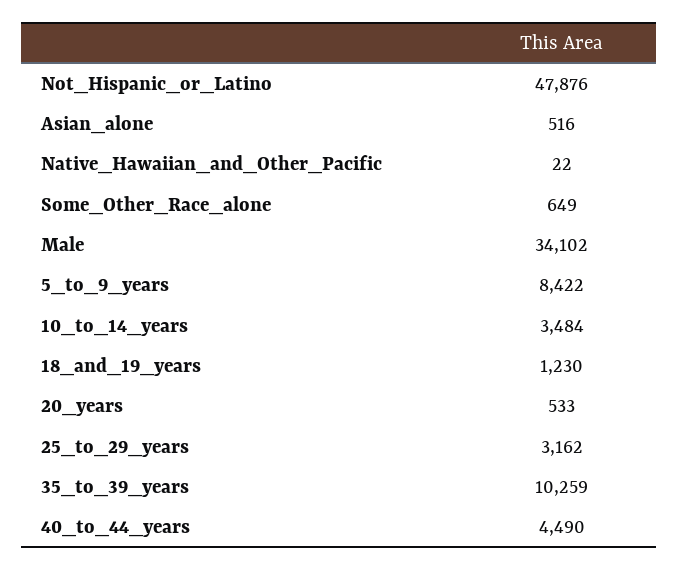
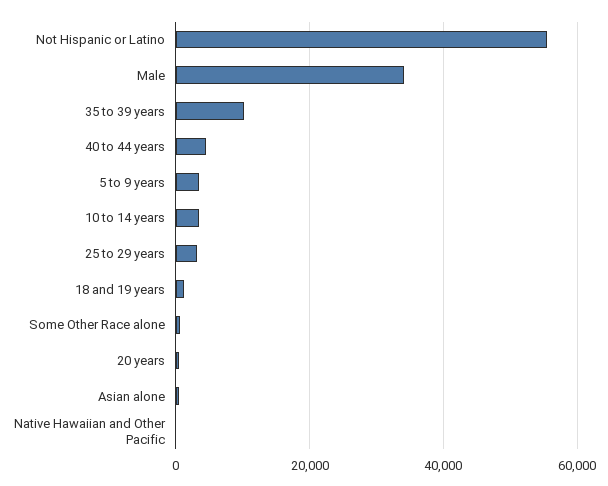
Not_Hispanic_or_Latino: 47876 -> 56000
5_to_9_years: 8422 -> 4000

